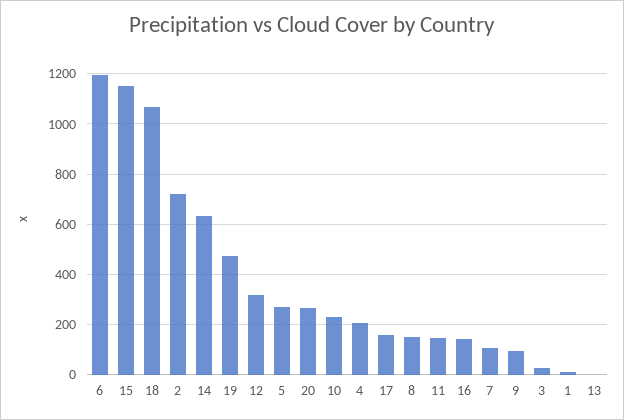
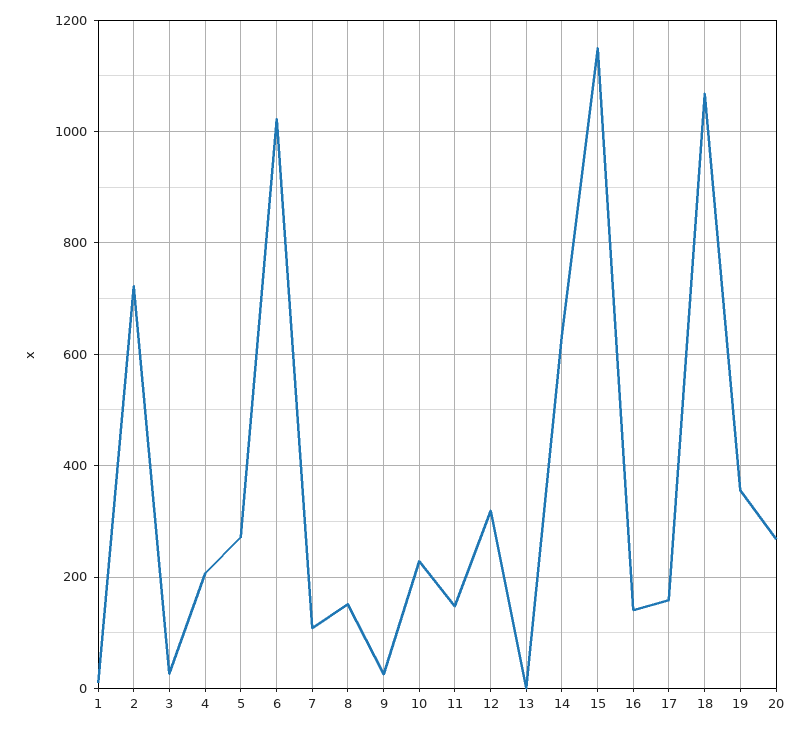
6: 1200 -> 1020
19: 475 -> 360
9: 100 -> 20

